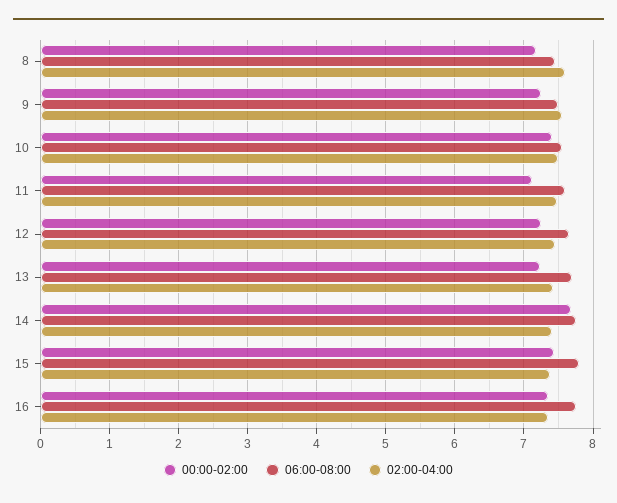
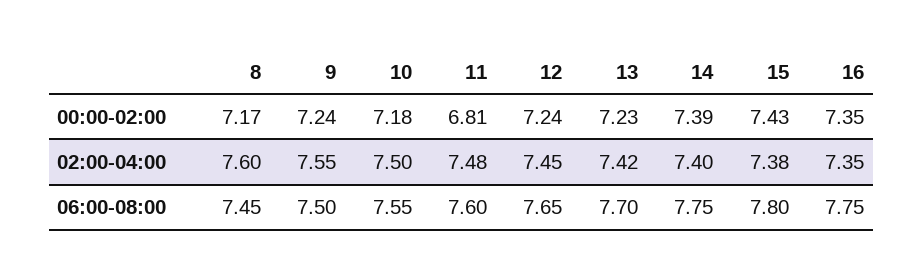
00:00-02:00, 10: 7.4 -> 7.18
00:00-02:00, 11: 7.1 -> 6.81
00:00-02:00, 14: 7.7 -> 7.39

